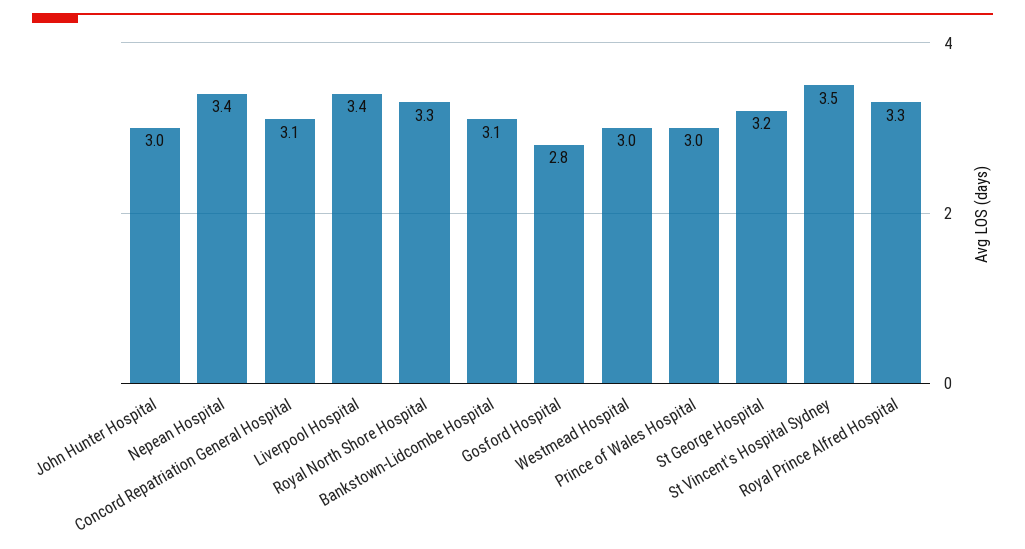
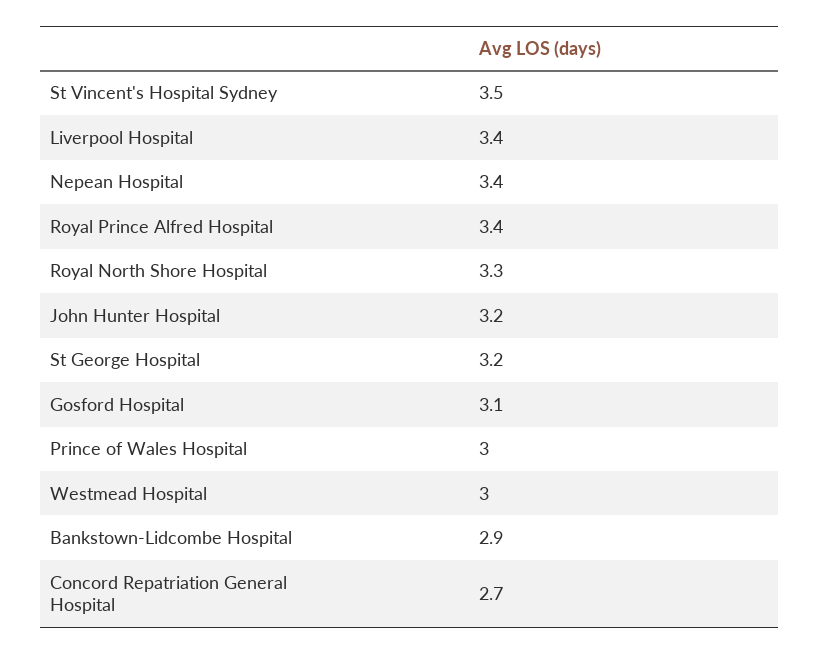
John Hunter Hospital: 3 -> 3.2
Concord Repatriation General Hospital: 3.1 -> 2.7
Bankstown-Lidcombe Hospital: 3.1 -> 2.9
Gosford Hospital: 2.8 -> 3.1
Royal Prince Alfred Hospital: 3.3 -> 3.4

